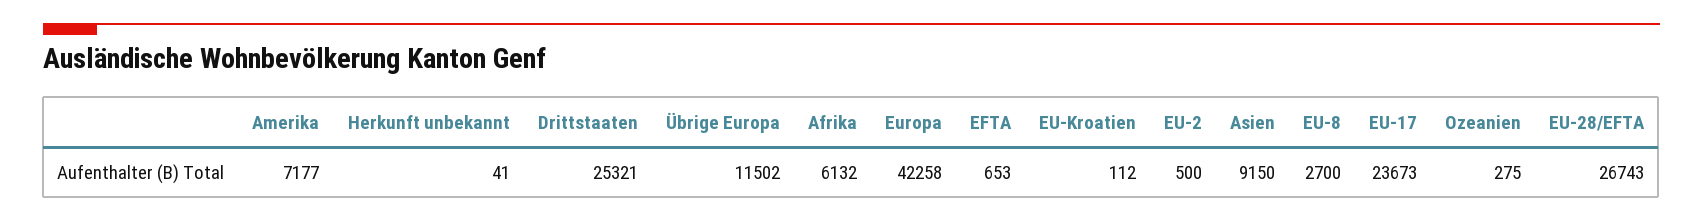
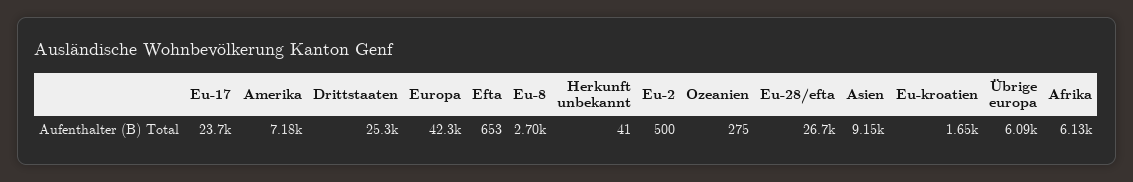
Übrige Europa: 11502 -> 6090
EU-Kroatien: 112 -> 1650

